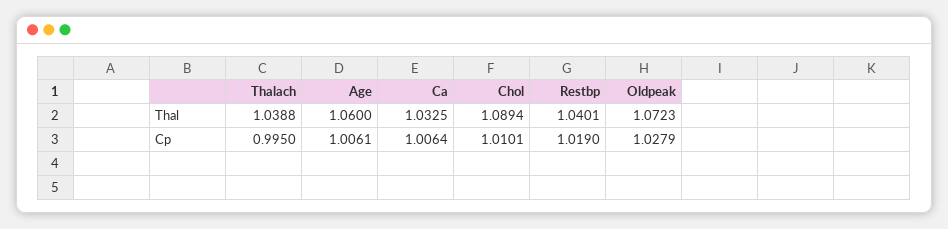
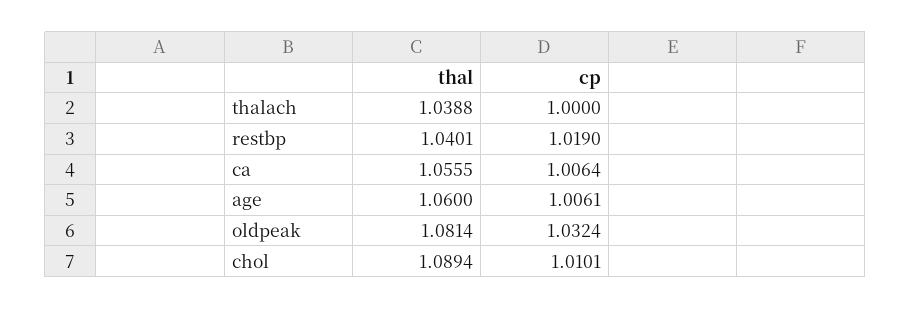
Ca, Thal: 1.0325 -> 1.0555
Oldpeak, Thal: 1.0723 -> 1.0814
Thalach, Cp: 0.995 -> 1
Oldpeak, Cp: 1.0279 -> 1.0324

